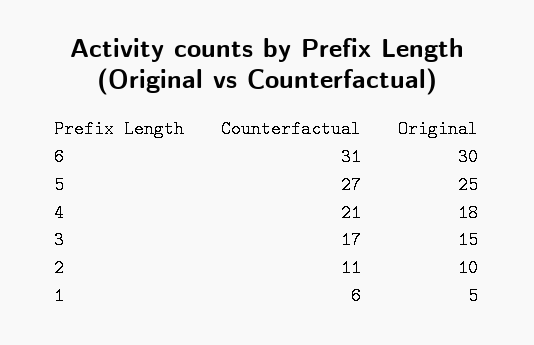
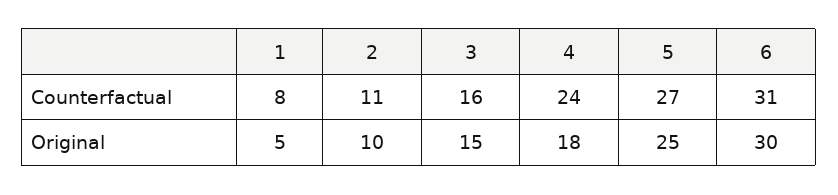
Counterfactual, 4: 21 -> 24
Counterfactual, 3: 17 -> 16
Counterfactual, 1: 6 -> 8

